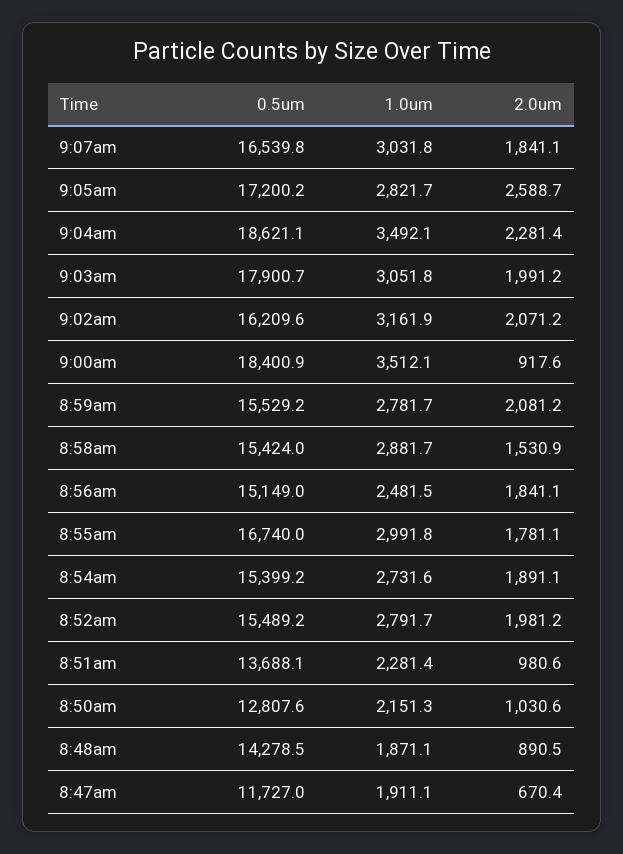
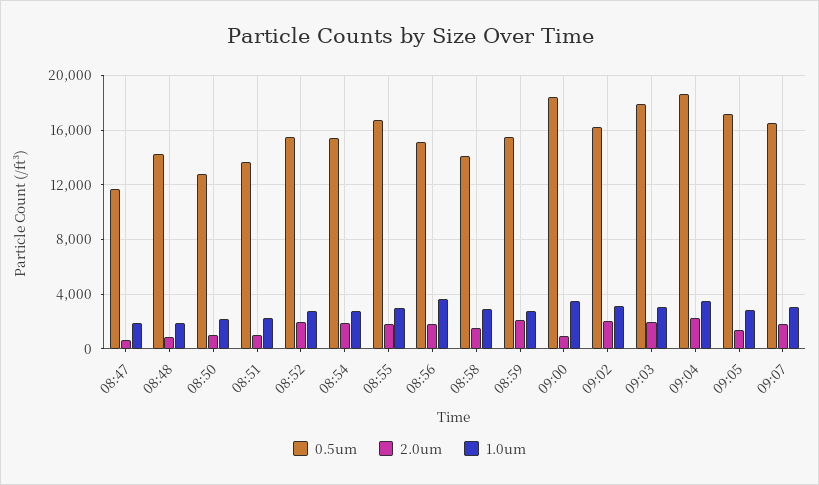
2.0um, 9:05am: 2588.7 -> 1500
0.5um, 8:58am: 15424 -> 14000
1.0um, 8:56am: 2481.5 -> 3500

